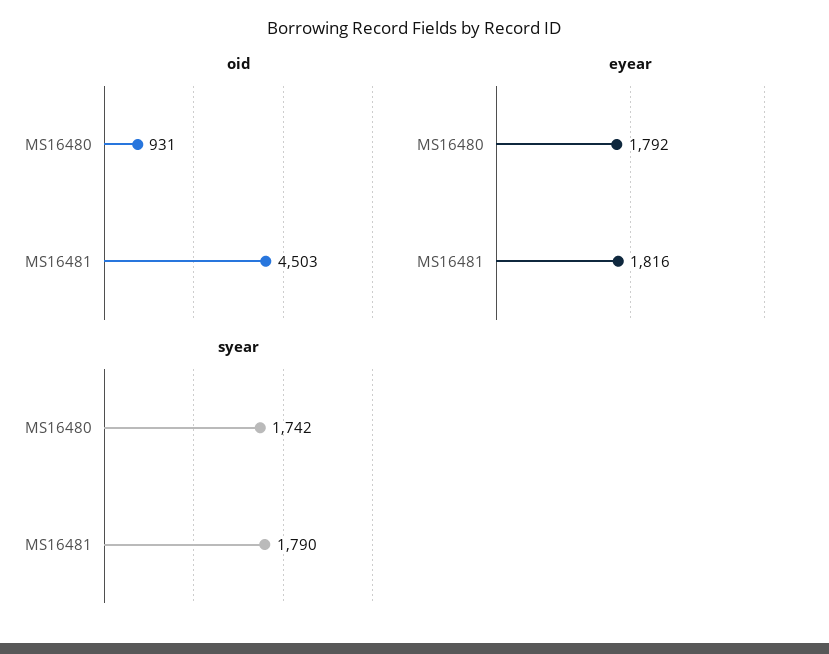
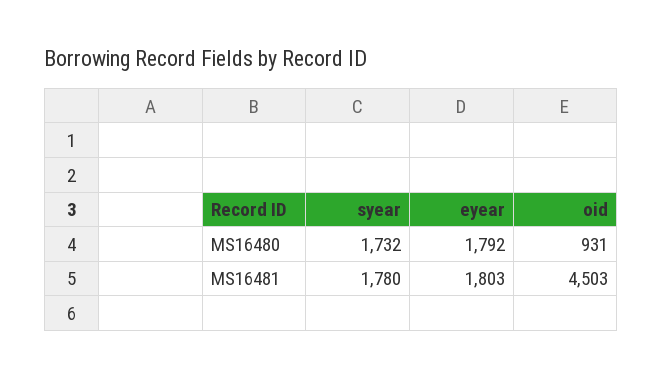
eyear, MS16481: 1816 -> 1803
syear, MS16480: 1742 -> 1732
syear, MS16481: 1790 -> 1780

